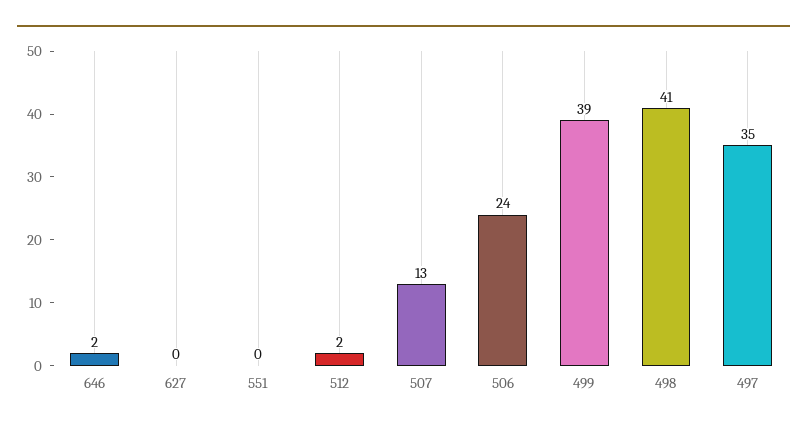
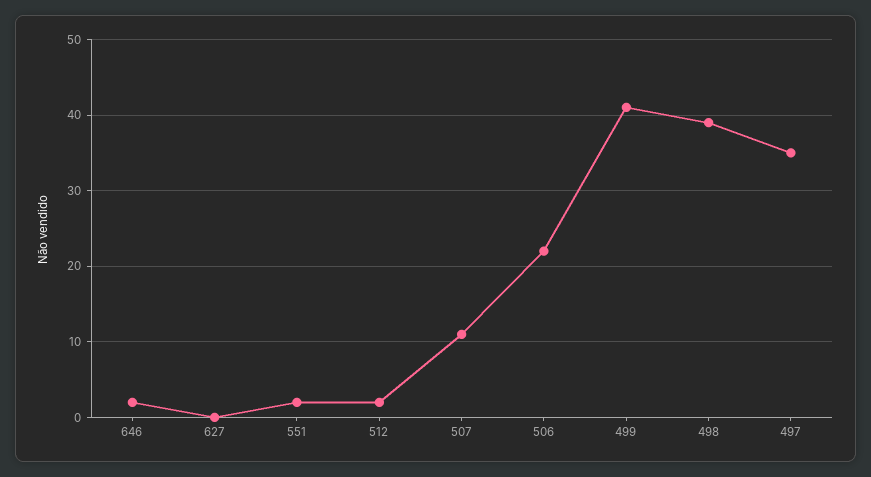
551: 0 -> 2
507: 13 -> 11
506: 24 -> 22
499: 39 -> 41
498: 41 -> 39

